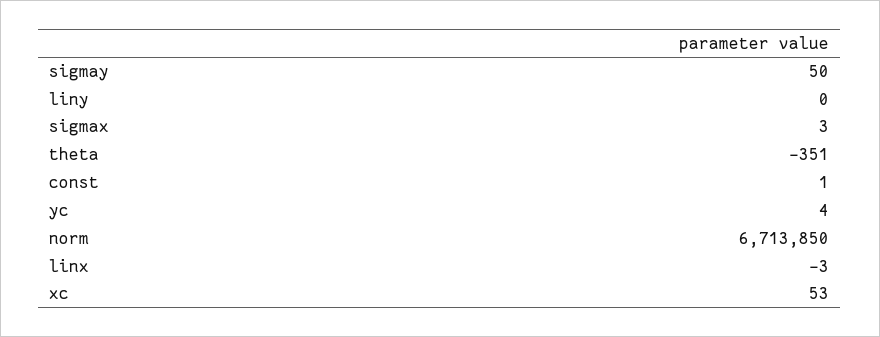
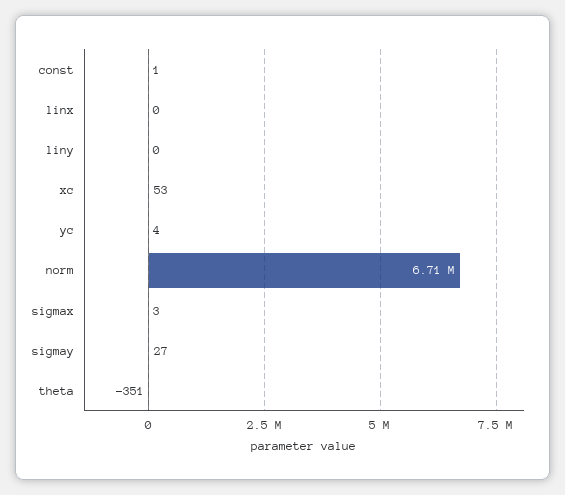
sigmay: 50 -> 27
linx: -3 -> 0

